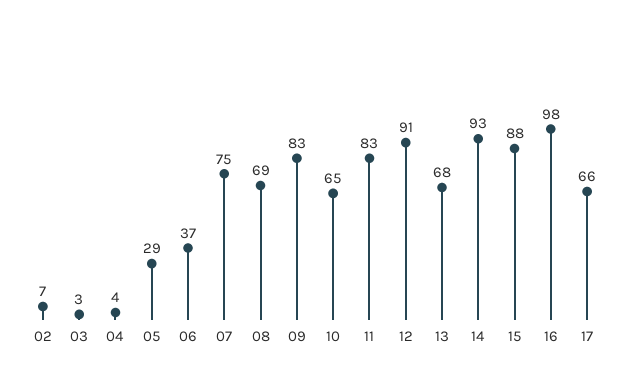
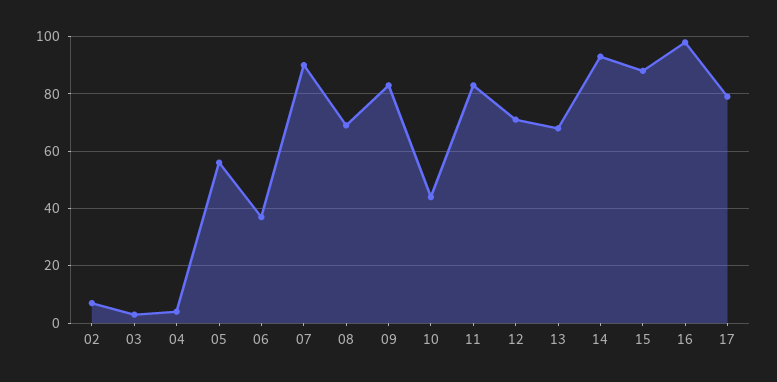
05: 29 -> 55
07: 75 -> 90
10: 65 -> 45
12: 91 -> 70
17: 66 -> 80

